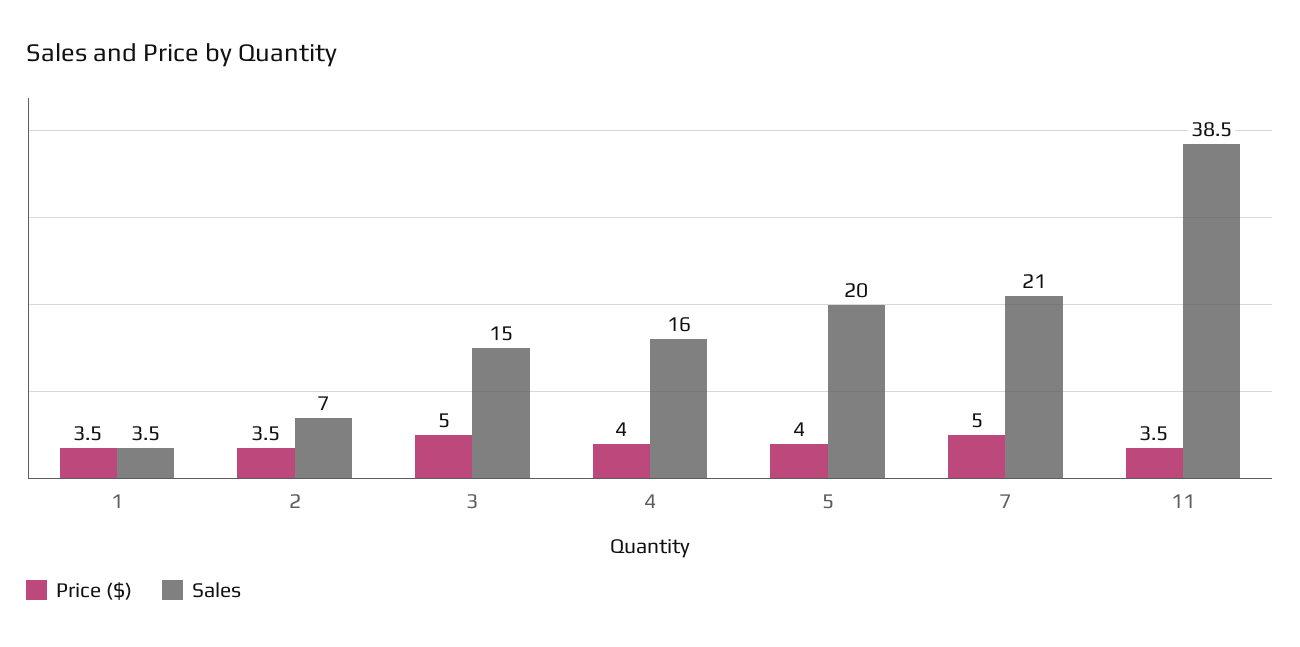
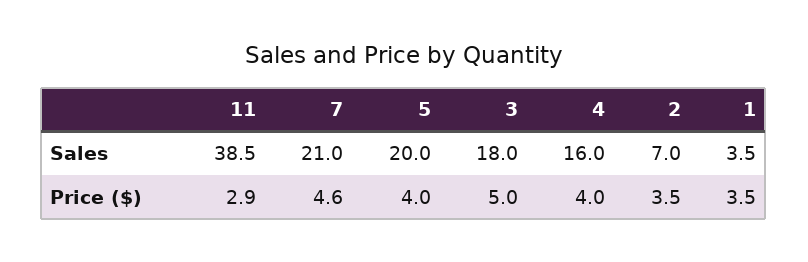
Sales, 3: 15 -> 18
Price ($), 7: 5 -> 4.6
Price ($), 11: 3.5 -> 2.9

